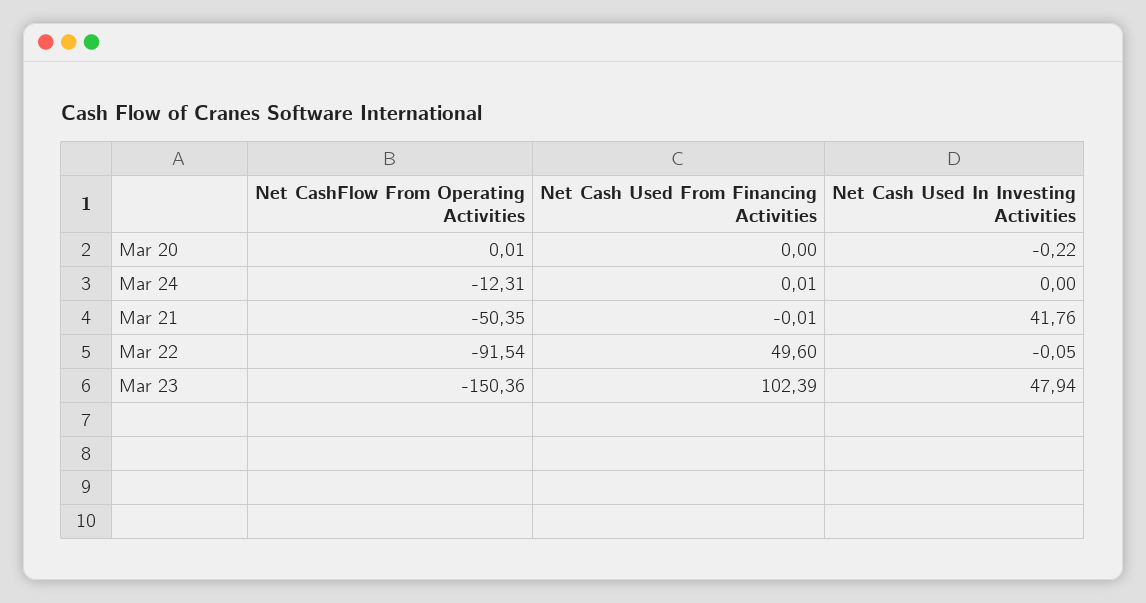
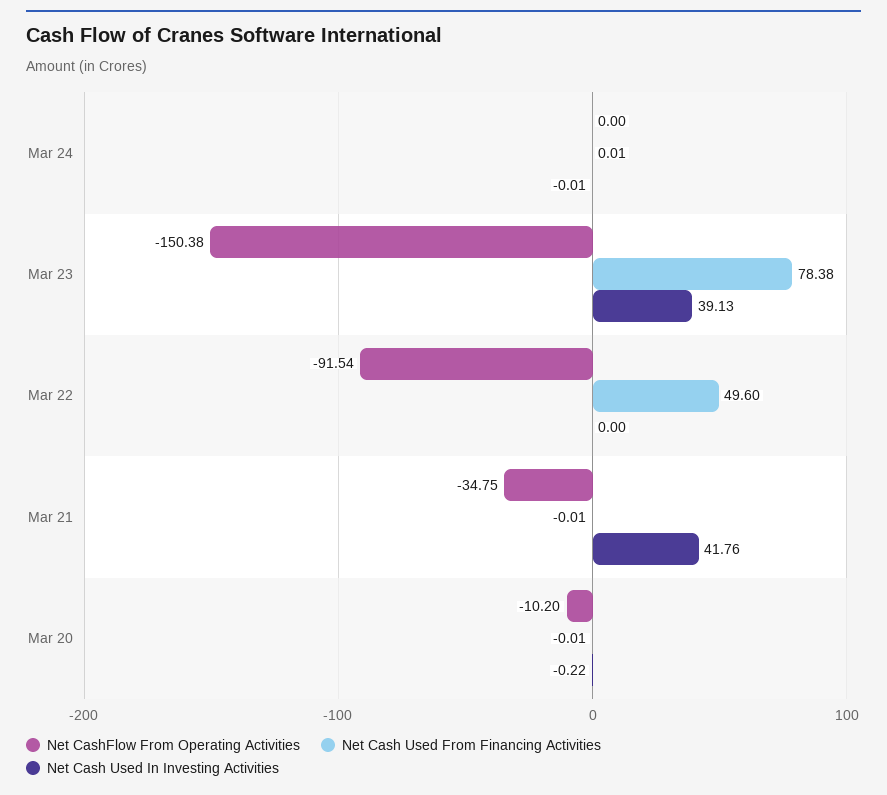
Net CashFlow From Operating Activities, Mar 20: 0.01 -> -10.2
Net Cash Used From Financing Activities, Mar 20: 0 -> -0.01
Net CashFlow From Operating Activities, Mar 24: -12.31 -> 0
Net Cash Used In Investing Activities, Mar 24: 0 -> -0.01
Net CashFlow From Operating Activities, Mar 21: -50.35 -> -34.75
Net Cash Used In Investing Activities, Mar 22: -0.05 -> 0
Net CashFlow From Operating Activities, Mar 23: -150.36 -> -150.38
Net Cash Used From Financing Activities, Mar 23: 102.39 -> 78.38
Net Cash Used In Investing Activities, Mar 23: 47.94 -> 39.13

